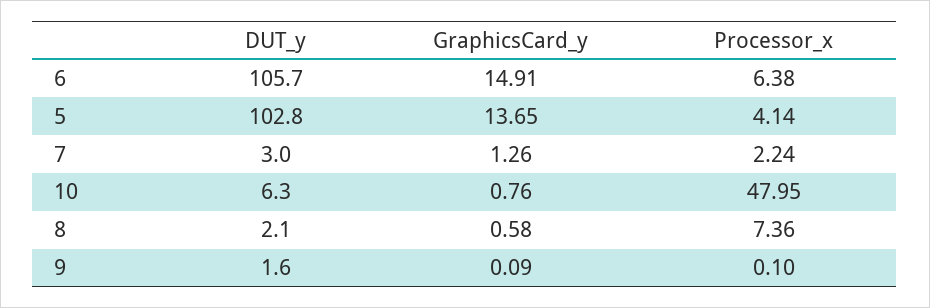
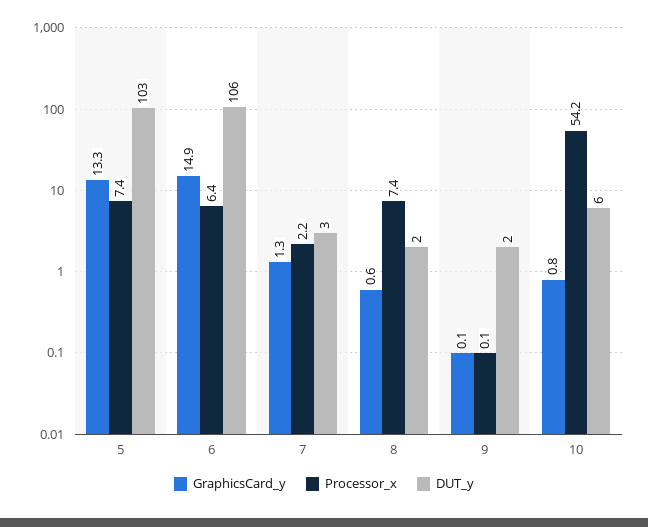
GraphicsCard_y, 5: 13.65 -> 13.3
Processor_x, 5: 4.14 -> 7.4
Processor_x, 10: 47.95 -> 54.2

